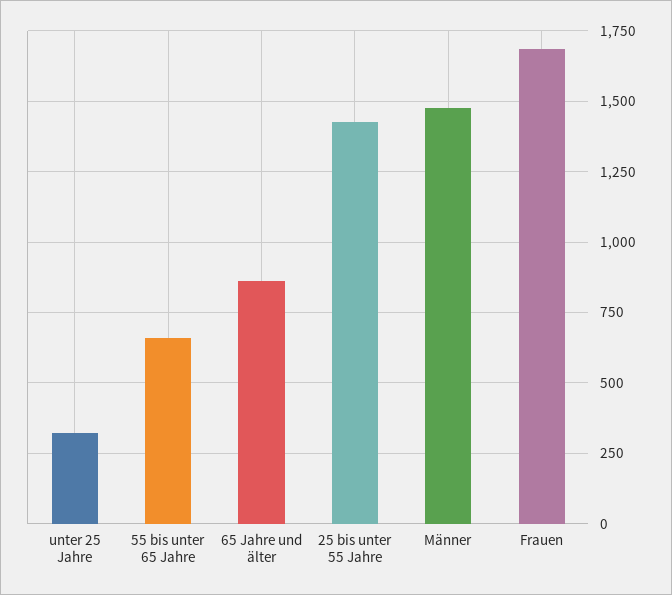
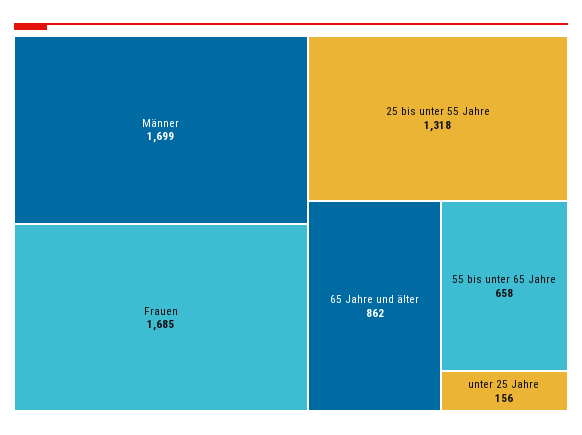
unter 25 Jahre: 325 -> 156
25 bis unter 55 Jahre: 1425 -> 1318
Männer: 1475 -> 1699

